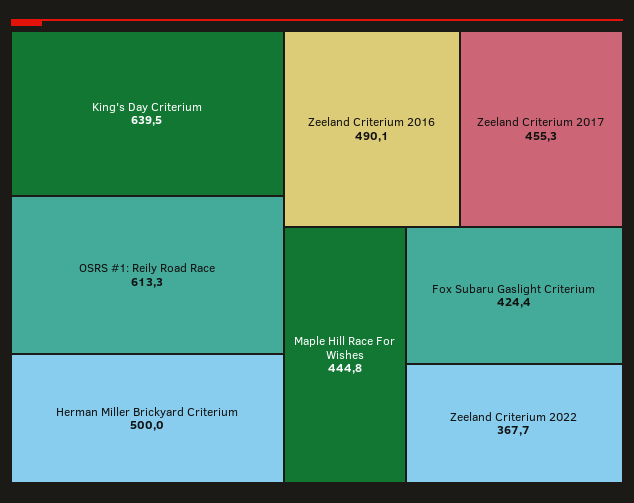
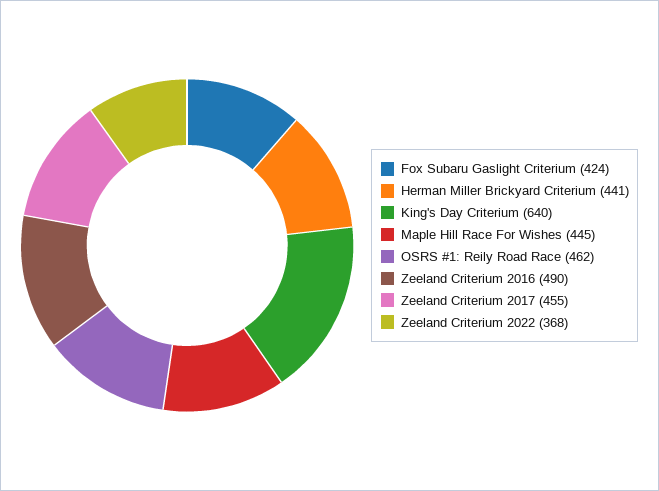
OSRS #1: Reily Road Race: 613.3 -> 462
Herman Miller Brickyard Criterium: 500 -> 441

